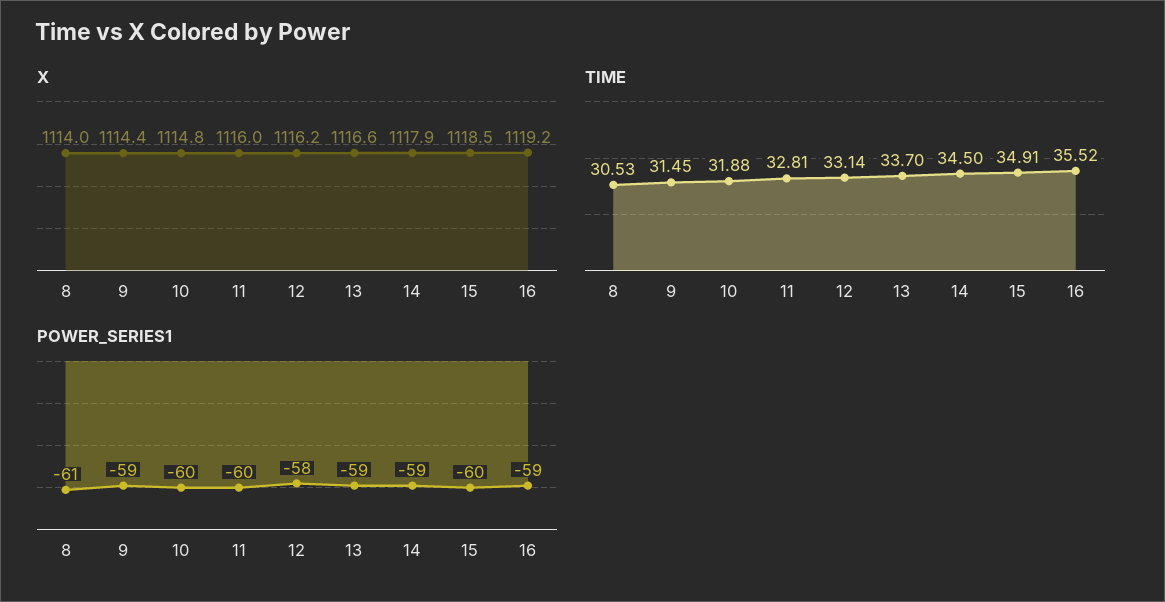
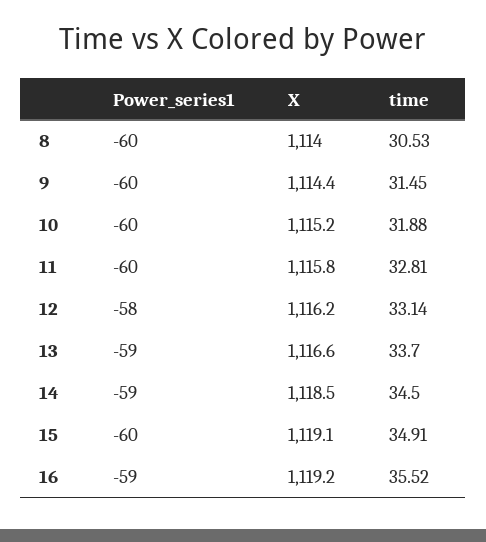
X, 10: 1114.8 -> 1115.2
X, 11: 1116 -> 1115.8
X, 14: 1117.9 -> 1118.5
X, 15: 1118.5 -> 1119.1
POWER_SERIES1, 8: -61 -> -60
POWER_SERIES1, 9: -59 -> -60

